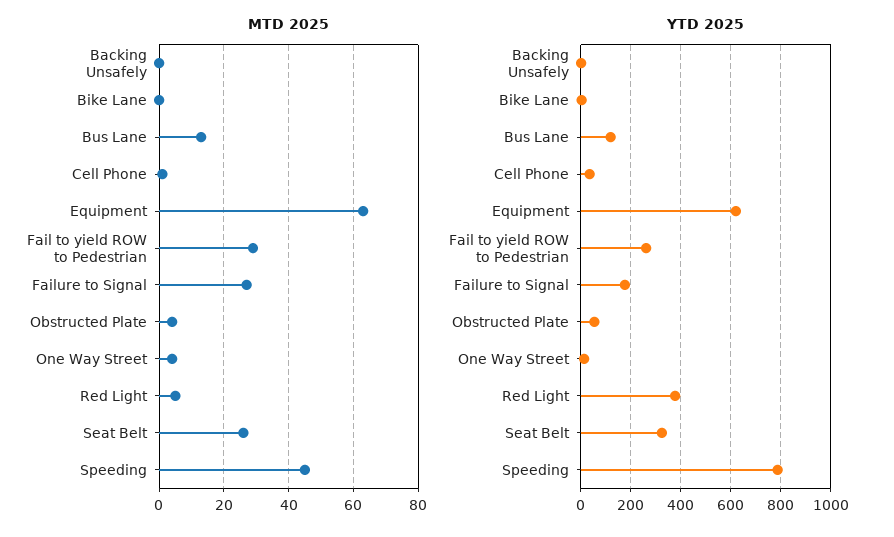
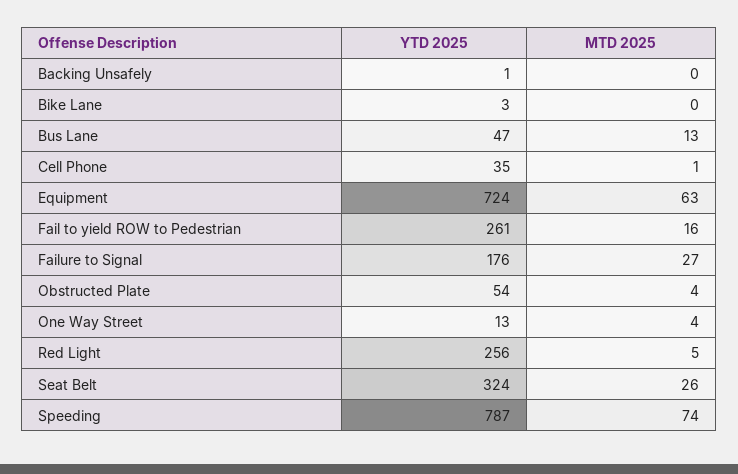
MTD 2025, Fail to yield ROW to Pedestrian: 30 -> 16
MTD 2025, Speeding: 45 -> 74
YTD 2025, Bus Lane: 125 -> 47
YTD 2025, Equipment: 625 -> 724
YTD 2025, Red Light: 375 -> 256

